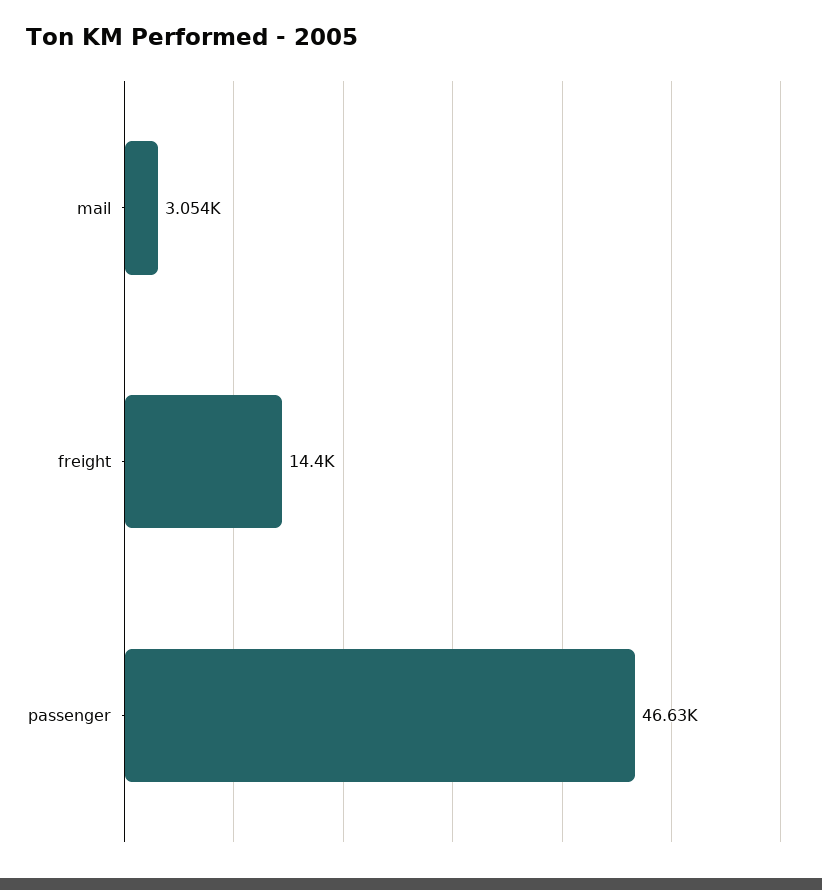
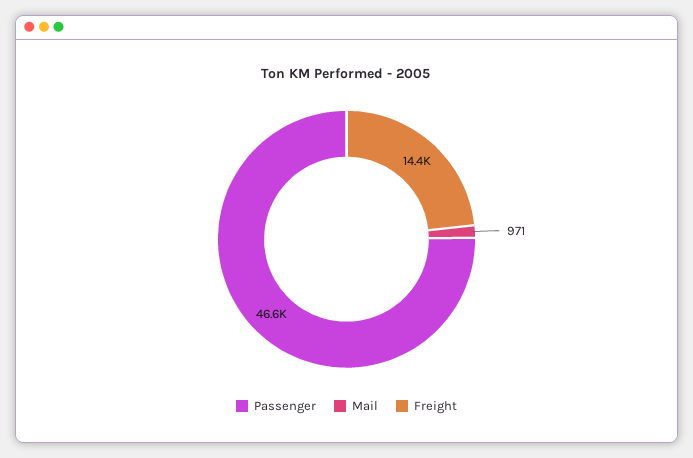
mail: 3054 -> 971

